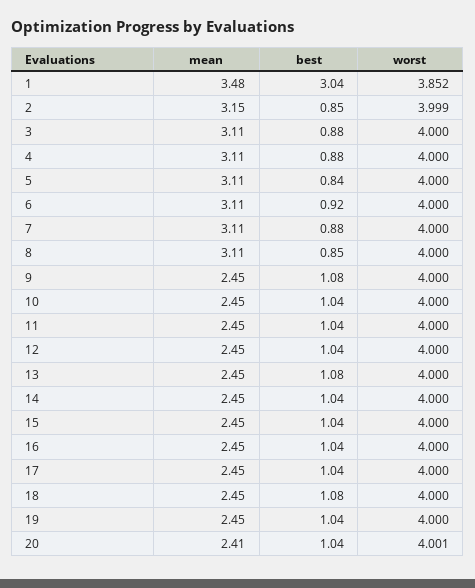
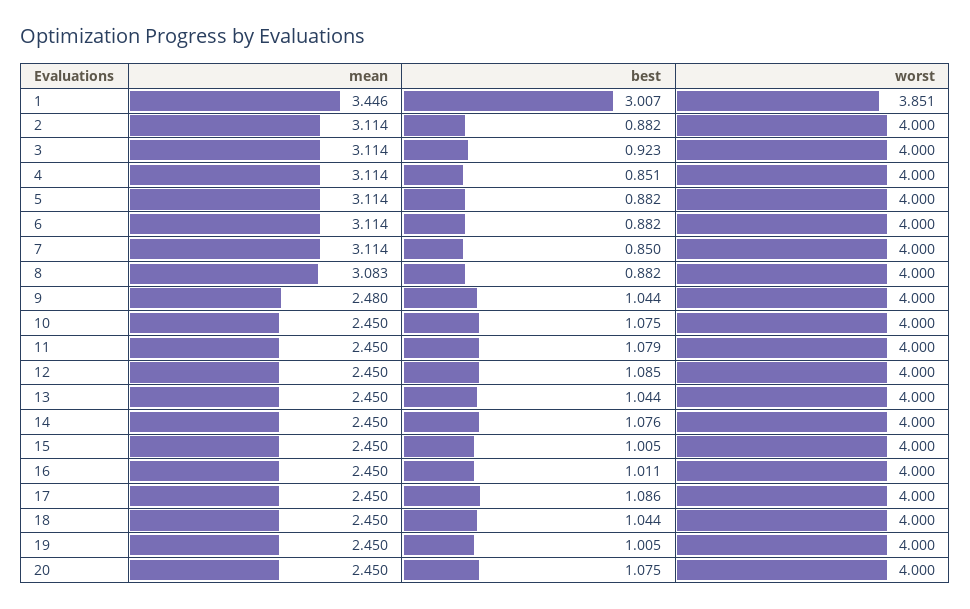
mean, 1: 3.48 -> 3.446
best, 1: 3.04 -> 3.007
worst, 1: 3.852 -> 3.851
mean, 2: 3.15 -> 3.114
best, 2: 0.85 -> 0.882
worst, 2: 3.999 -> 4
best, 3: 0.88 -> 0.923
best, 4: 0.88 -> 0.851
best, 5: 0.84 -> 0.882
best, 6: 0.92 -> 0.882
best, 7: 0.88 -> 0.85
mean, 8: 3.11 -> 3.083
best, 8: 0.85 -> 0.882
mean, 9: 2.45 -> 2.48
best, 9: 1.08 -> 1.044
best, 10: 1.04 -> 1.075
best, 11: 1.04 -> 1.079
best, 12: 1.04 -> 1.085
best, 13: 1.08 -> 1.044
best, 14: 1.04 -> 1.076
best, 15: 1.04 -> 1.005
best, 16: 1.04 -> 1.011
best, 17: 1.04 -> 1.086
best, 18: 1.08 -> 1.044
best, 19: 1.04 -> 1.005
mean, 20: 2.41 -> 2.45
best, 20: 1.04 -> 1.075
worst, 20: 4.001 -> 4

